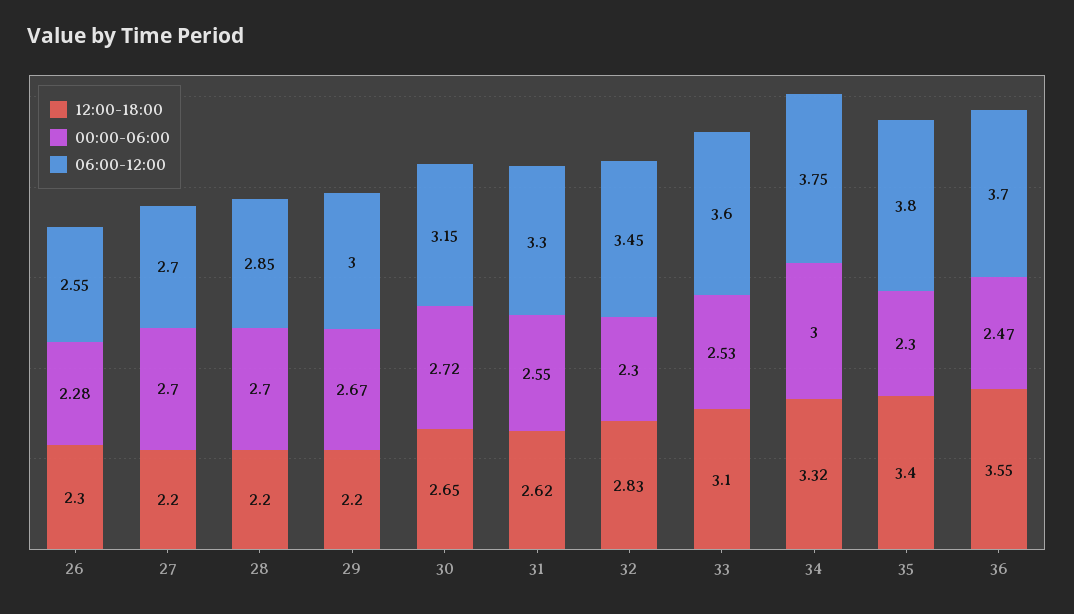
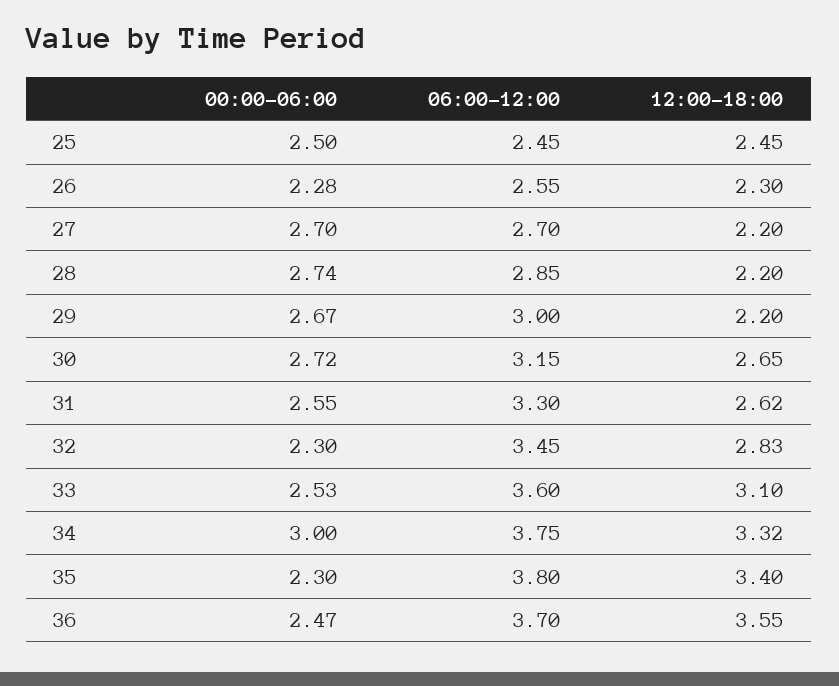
00:00-06:00, 28: 2.7 -> 2.74
00:00-06:00, 25: none -> 2.5
06:00-12:00, 25: none -> 2.45
12:00-18:00, 25: none -> 2.45

